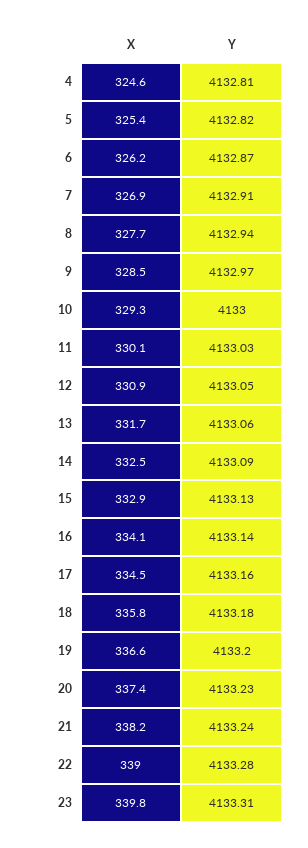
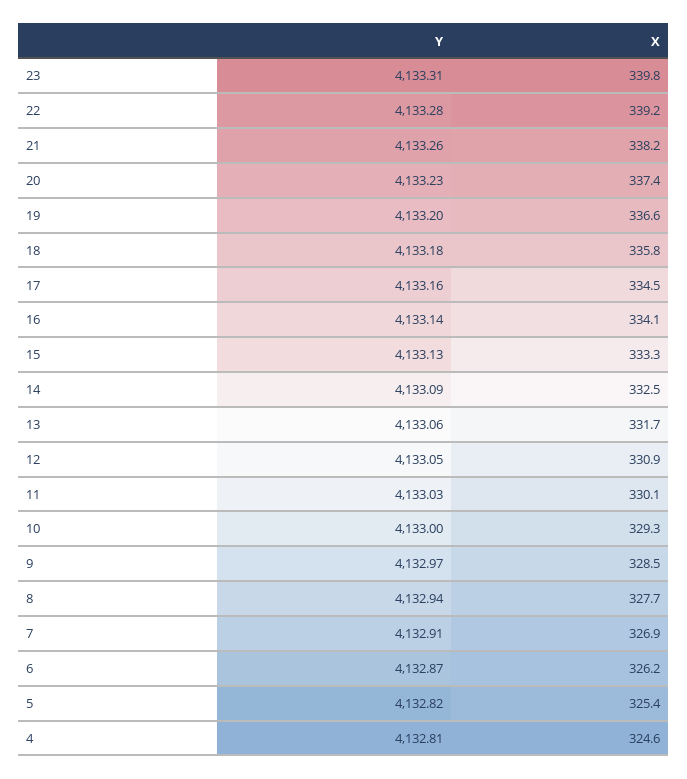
X, 15: 332.9 -> 333.3
Y, 21: 4133.24 -> 4133.26
X, 22: 339 -> 339.2

